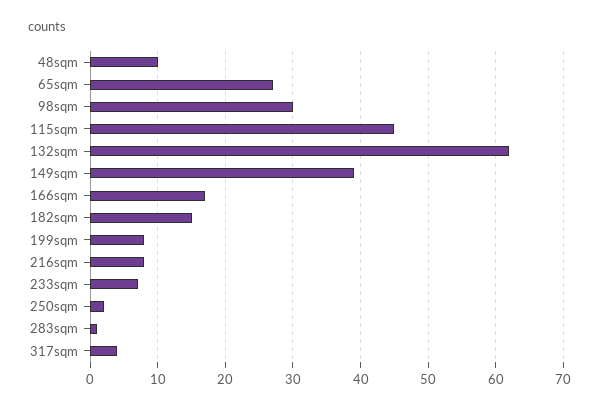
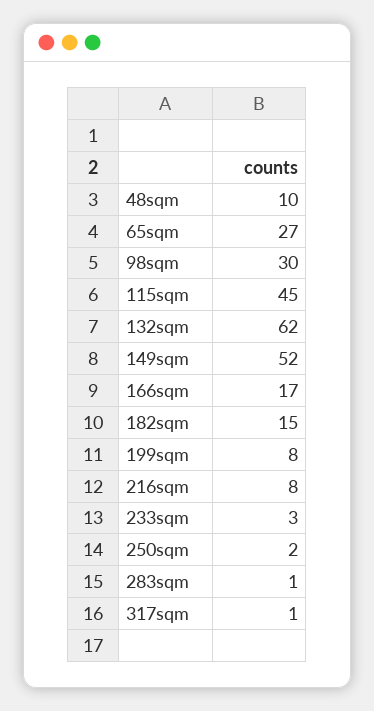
149sqm: 39 -> 52
233sqm: 7 -> 3
317sqm: 4 -> 1

